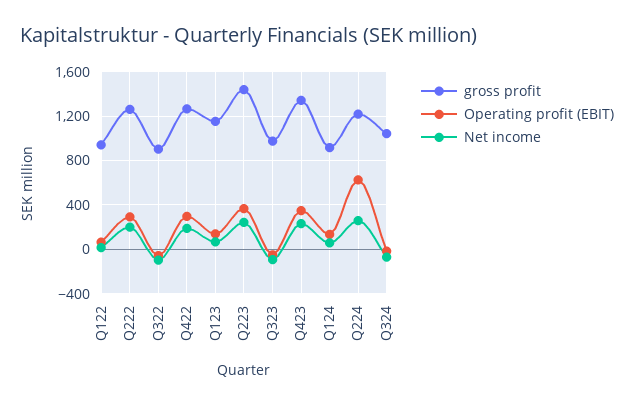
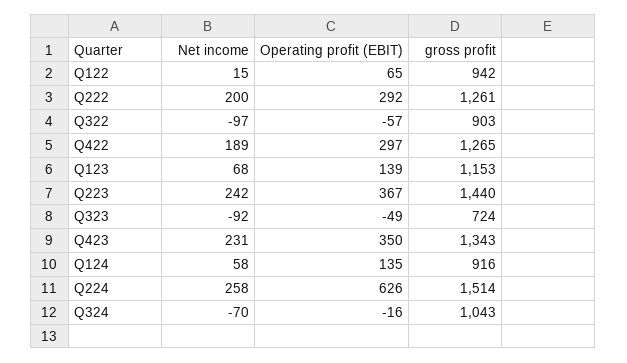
gross profit, Q323: 1000 -> 724
gross profit, Q224: 1200 -> 1514

